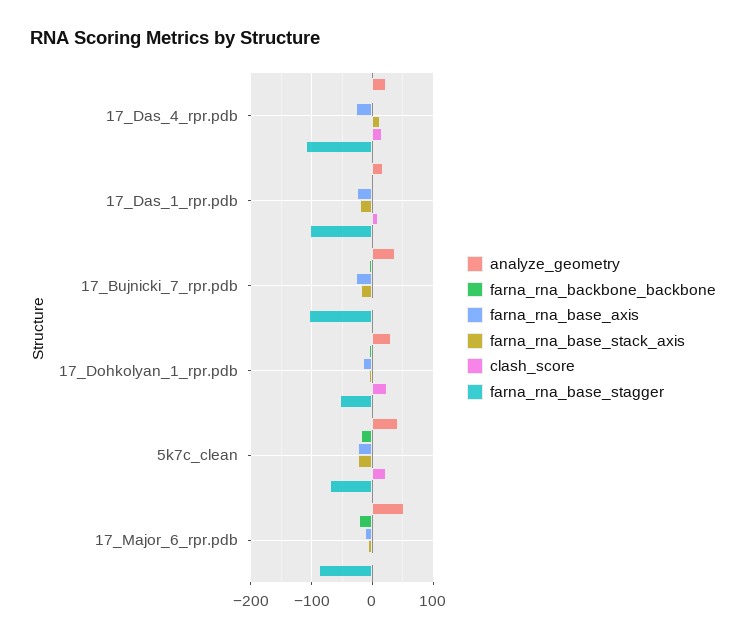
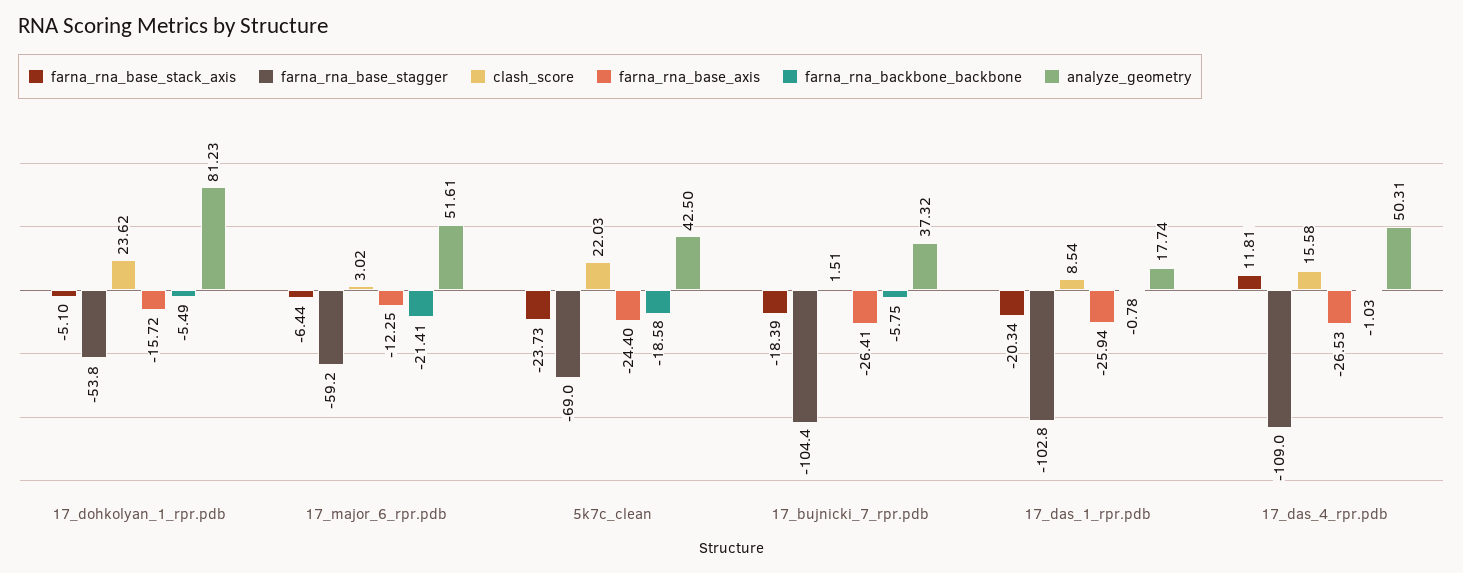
analyze_geometry, 17_Das_4_rpr.pdb: 20 -> 50.31
analyze_geometry, 17_Dohkolyan_1_rpr.pdb: 30 -> 81.23
farna_rna_base_stagger, 17_Major_6_rpr.pdb: -90 -> -59.2

